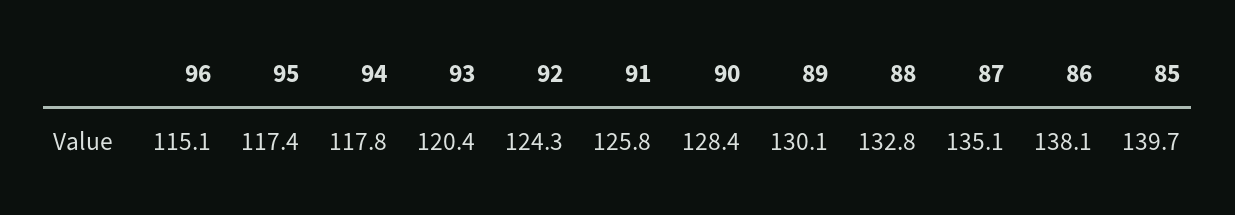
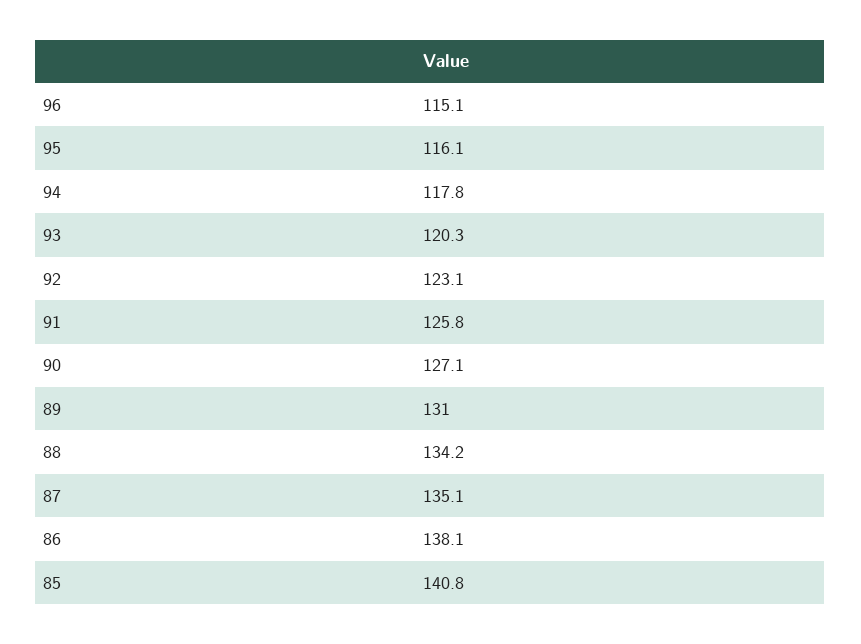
95: 117.4 -> 116.1
93: 120.4 -> 120.3
92: 124.3 -> 123.1
90: 128.4 -> 127.1
89: 130.1 -> 131
88: 132.8 -> 134.2
85: 139.7 -> 140.8

